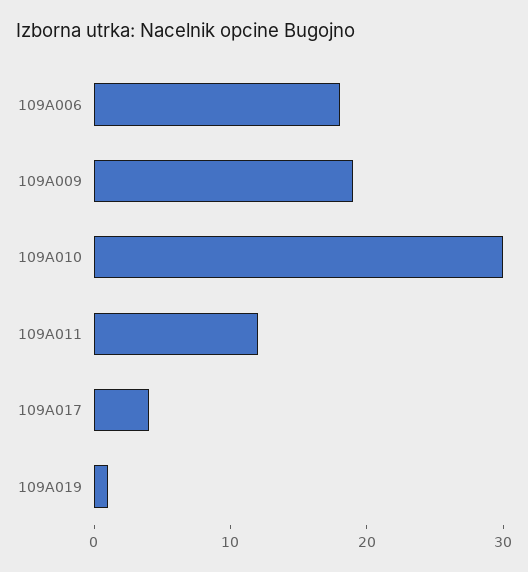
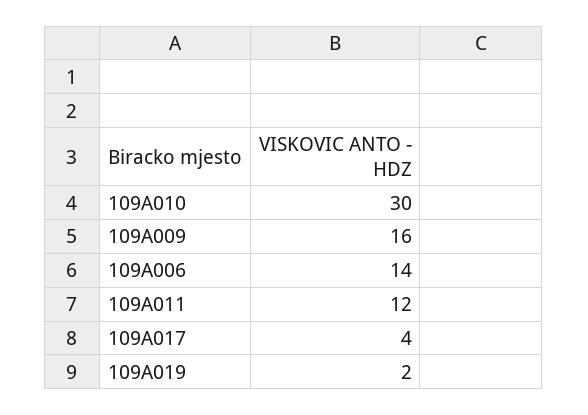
109A006: 18 -> 14
109A009: 19 -> 16
109A019: 1 -> 2

